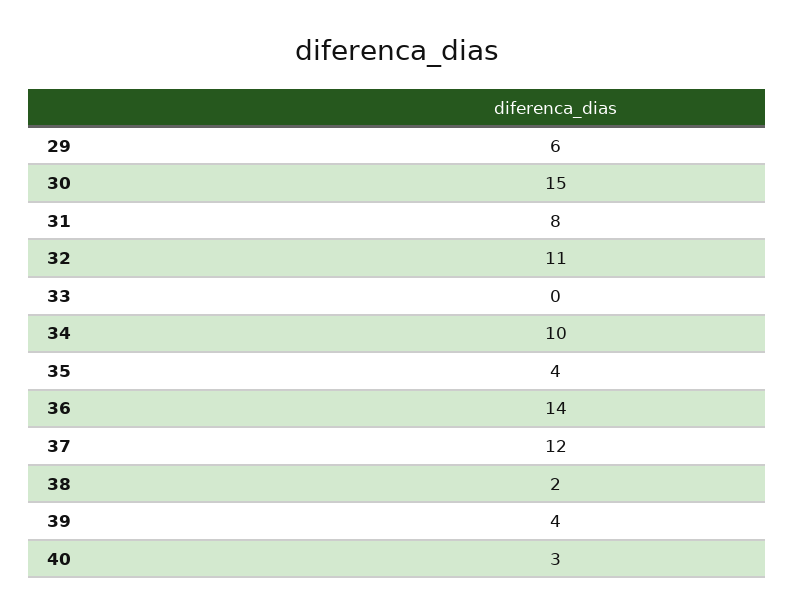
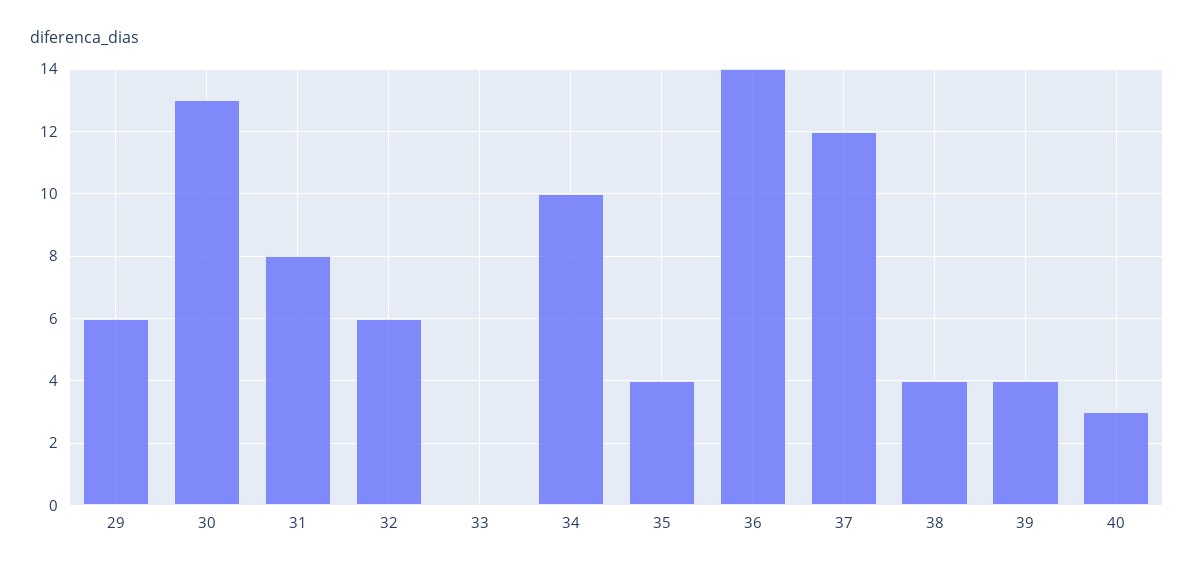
30: 15 -> 13
32: 11 -> 6
38: 2 -> 4

